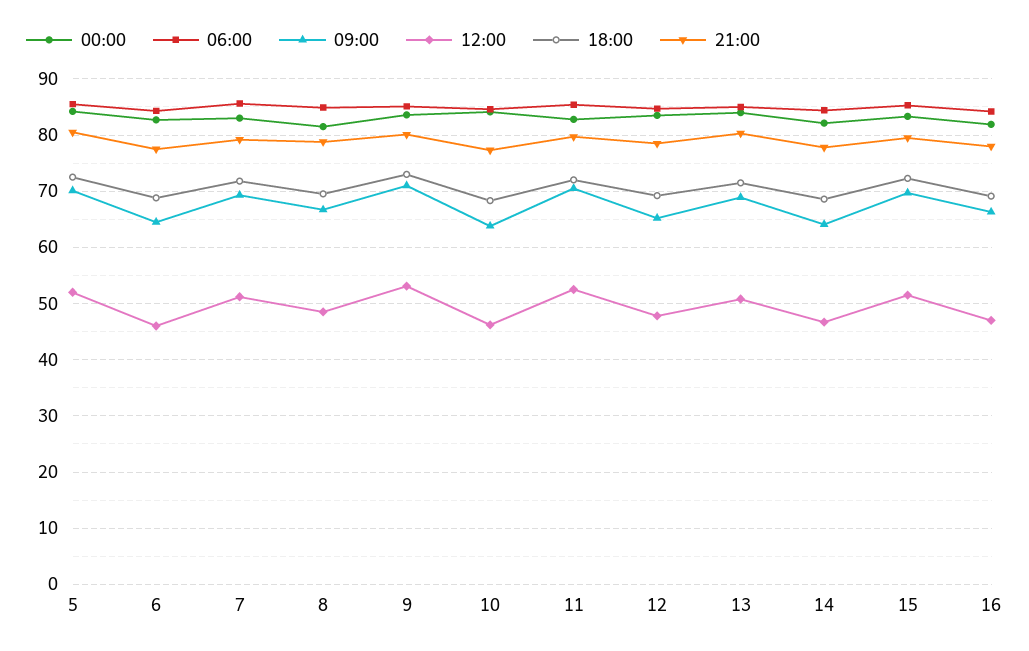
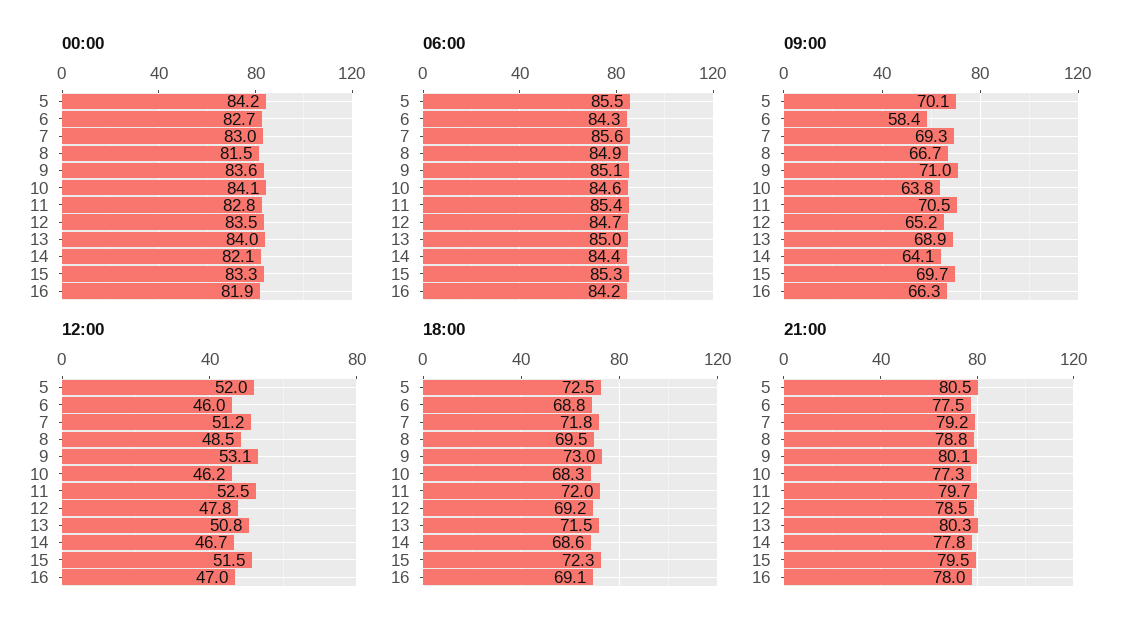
09:00, 6: 64 -> 58.4

